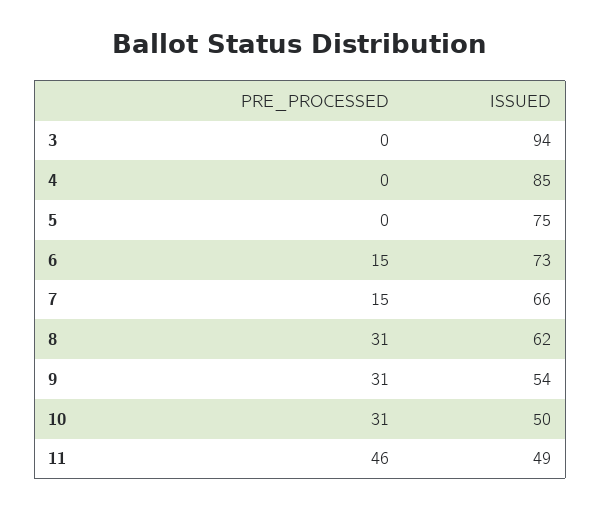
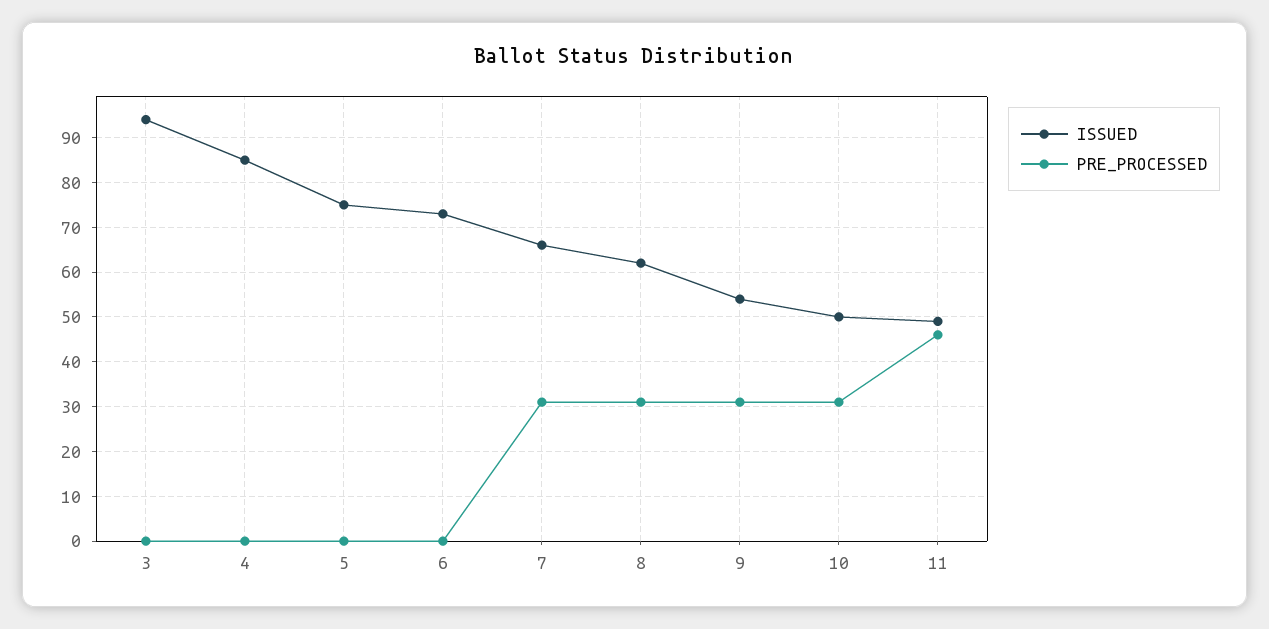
PRE_PROCESSED, 6: 15 -> 0
PRE_PROCESSED, 7: 15 -> 30

